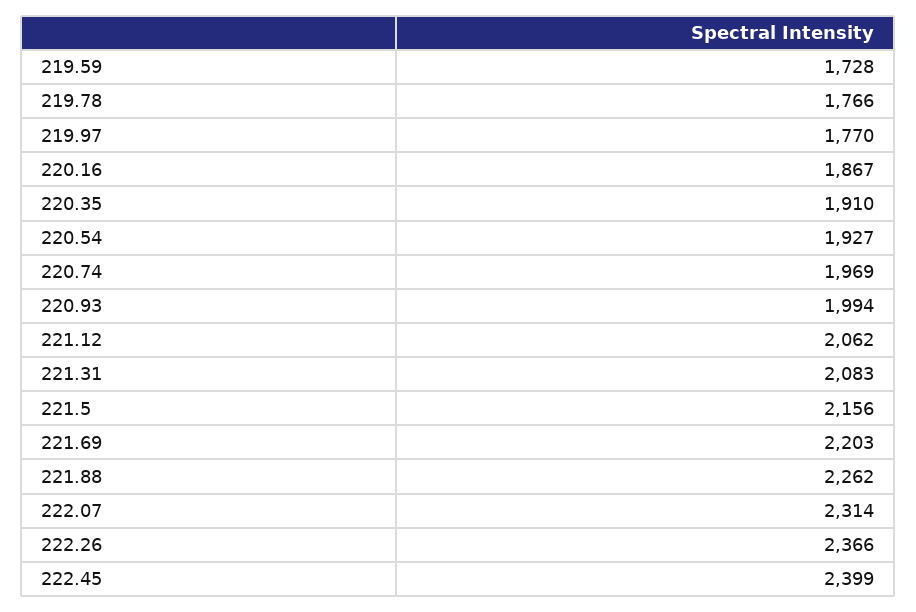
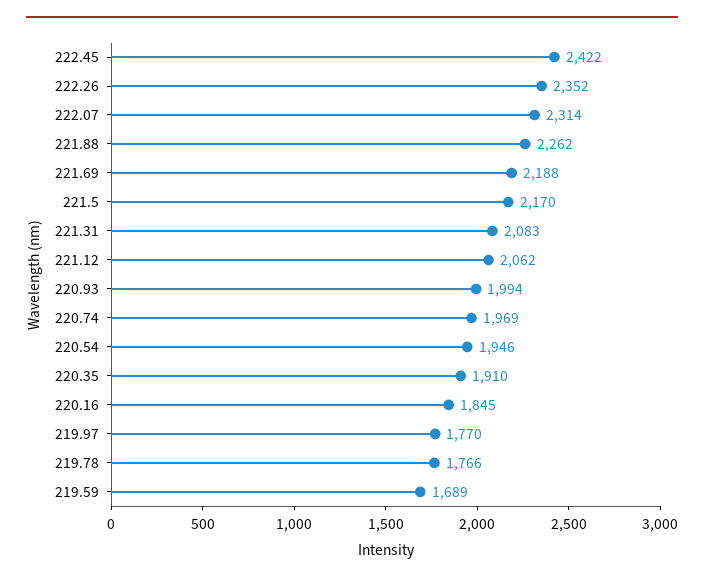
219.59: 1728 -> 1689
220.16: 1867 -> 1845
220.54: 1927 -> 1946
221.5: 2156 -> 2170
221.69: 2203 -> 2188
222.26: 2366 -> 2352
222.45: 2399 -> 2422

